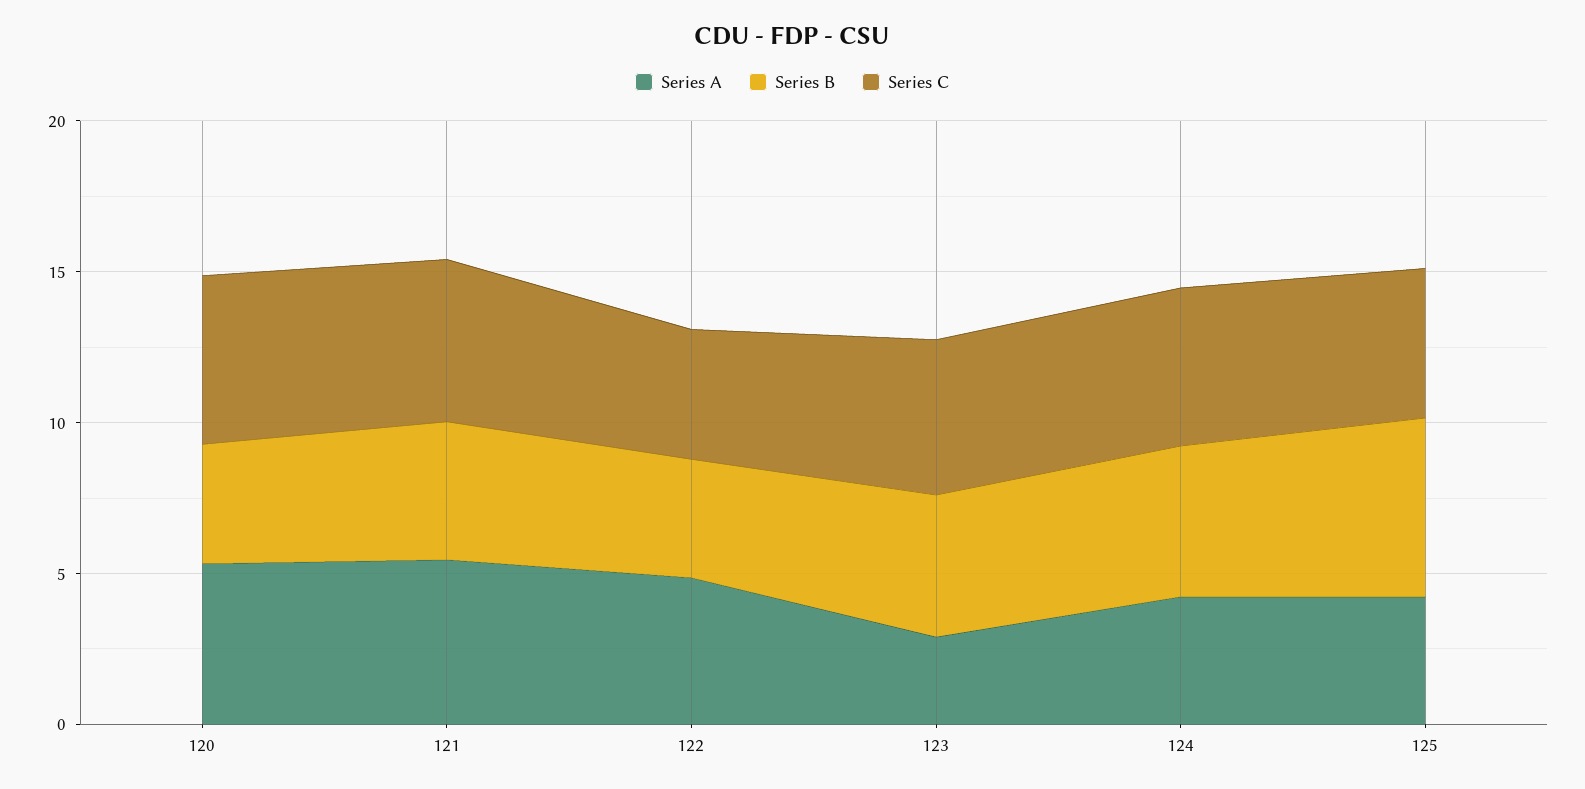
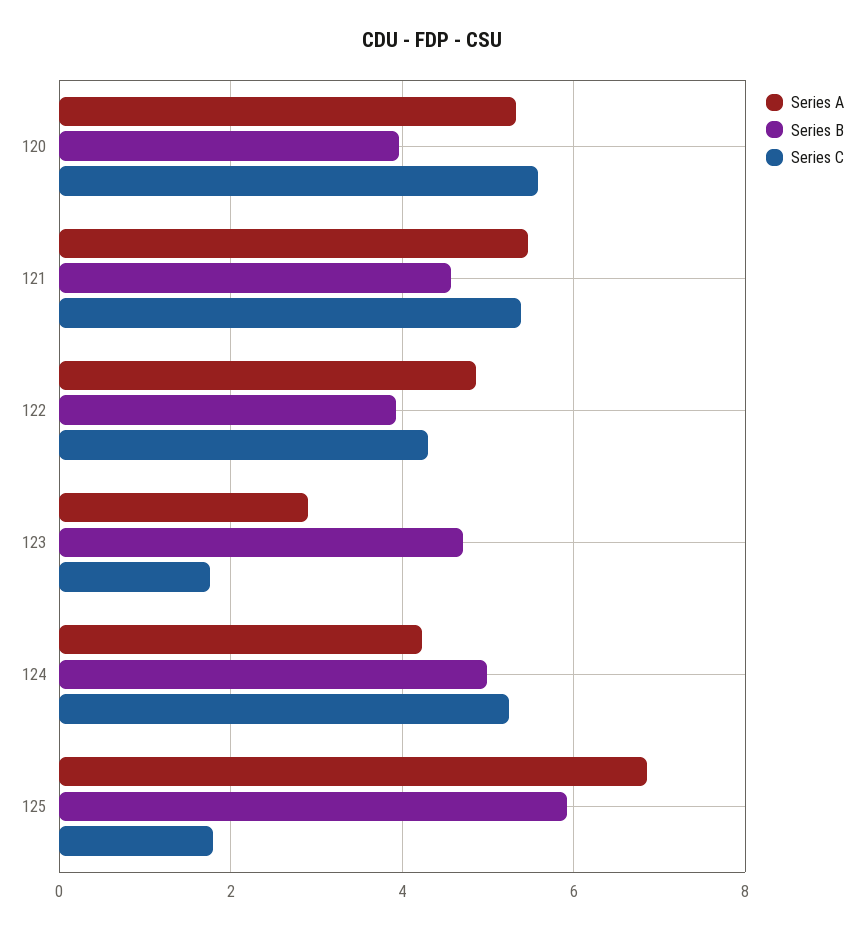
Series C, 123: 5 -> 1.8
Series A, 125: 4 -> 6.8
Series C, 125: 5 -> 1.8

